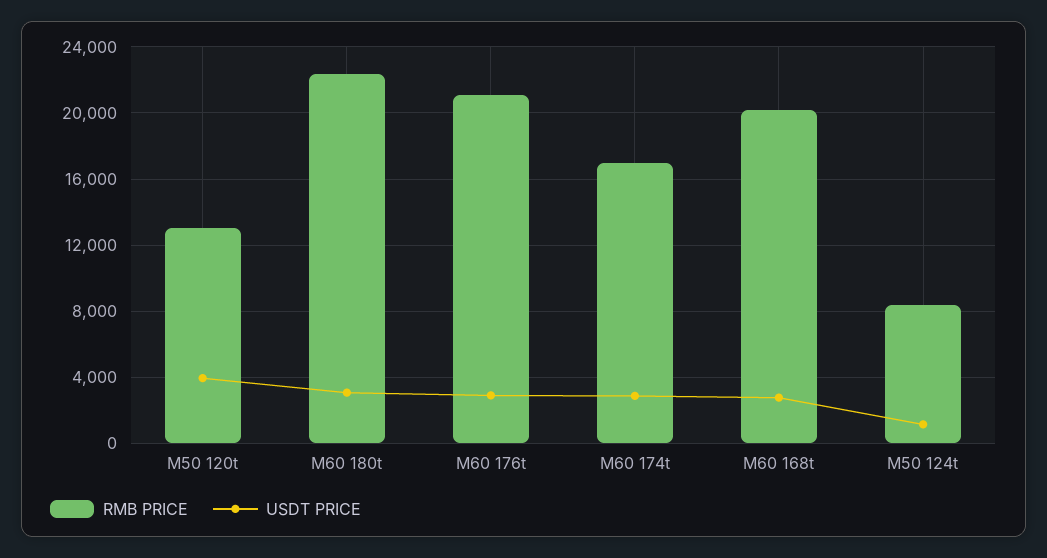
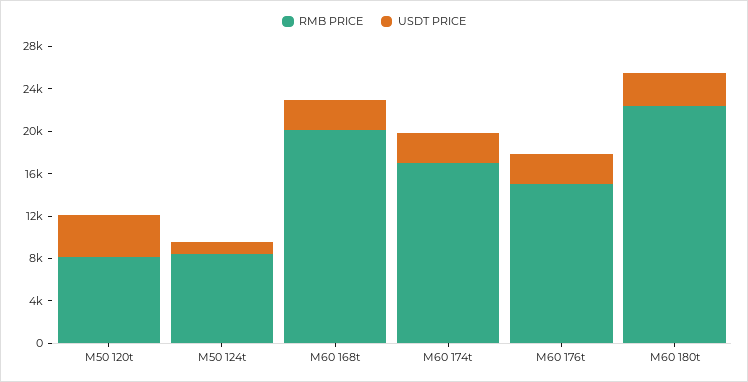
RMB PRICE, M50 120t: 13000 -> 8000
RMB PRICE, M60 176t: 21000 -> 15000

